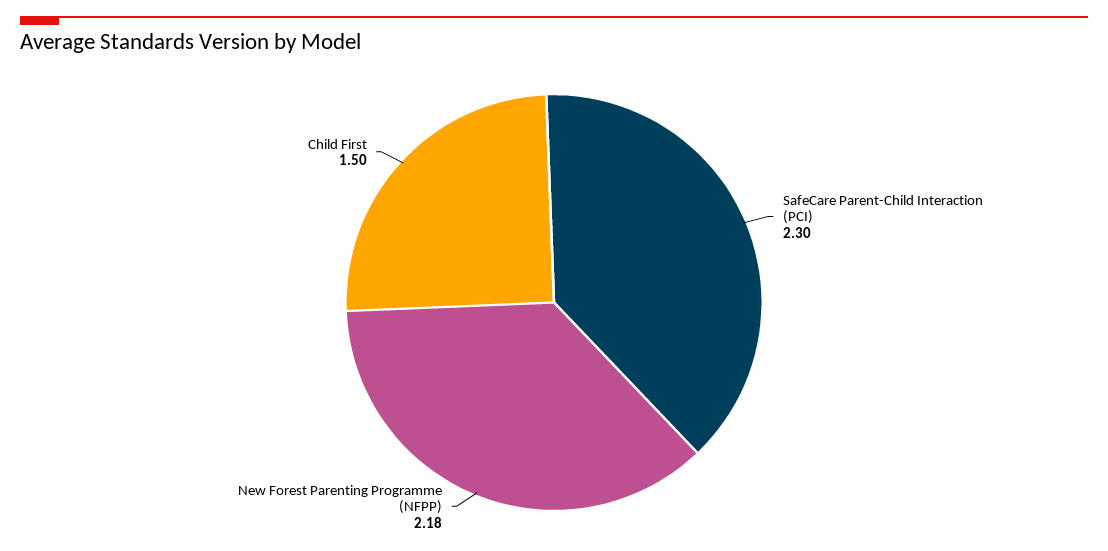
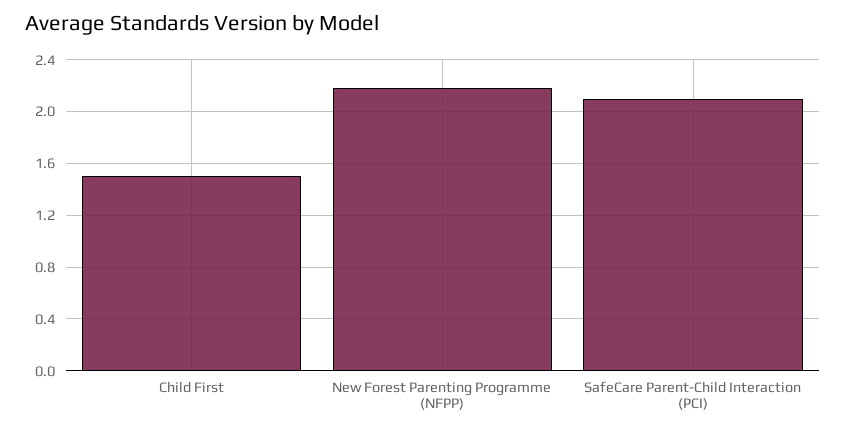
SafeCare Parent-Child Interaction (PCI): 2.3 -> 2.1

